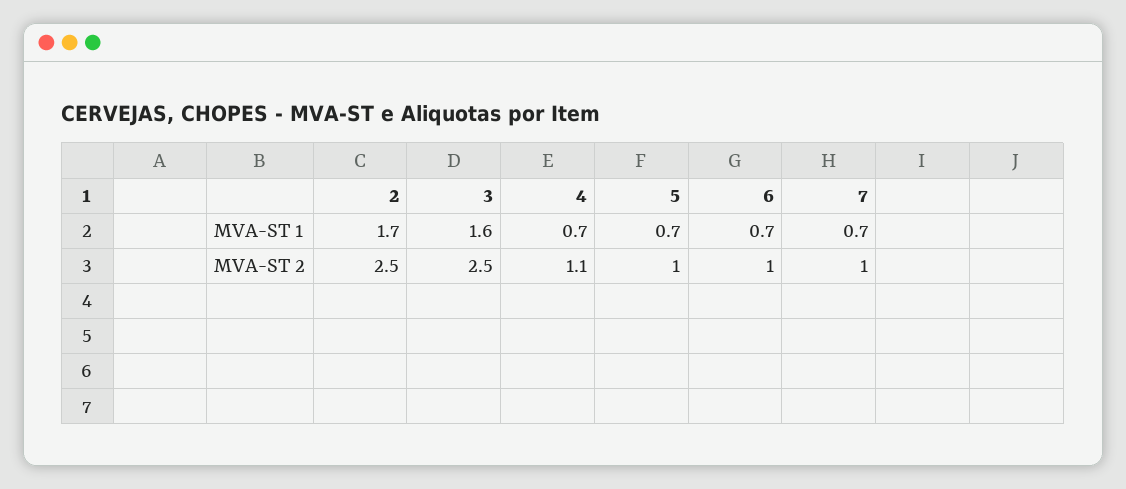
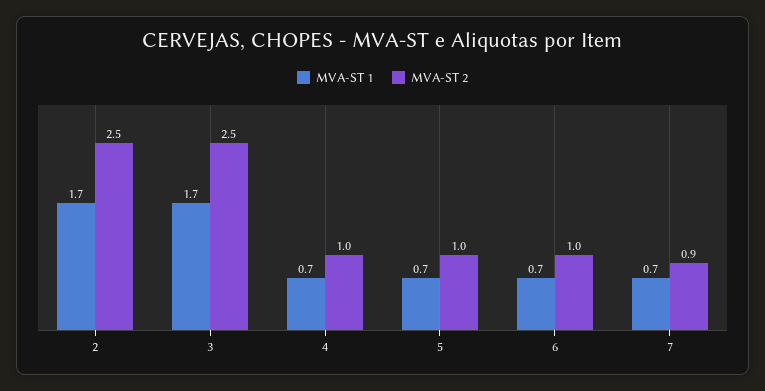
MVA-ST 1, 3: 1.6 -> 1.7
MVA-ST 2, 4: 1.1 -> 1
MVA-ST 2, 7: 1 -> 0.9

